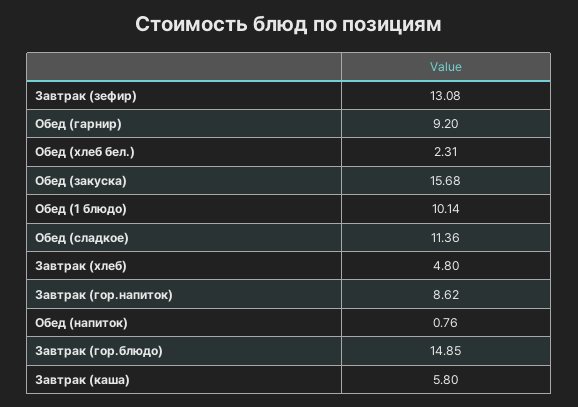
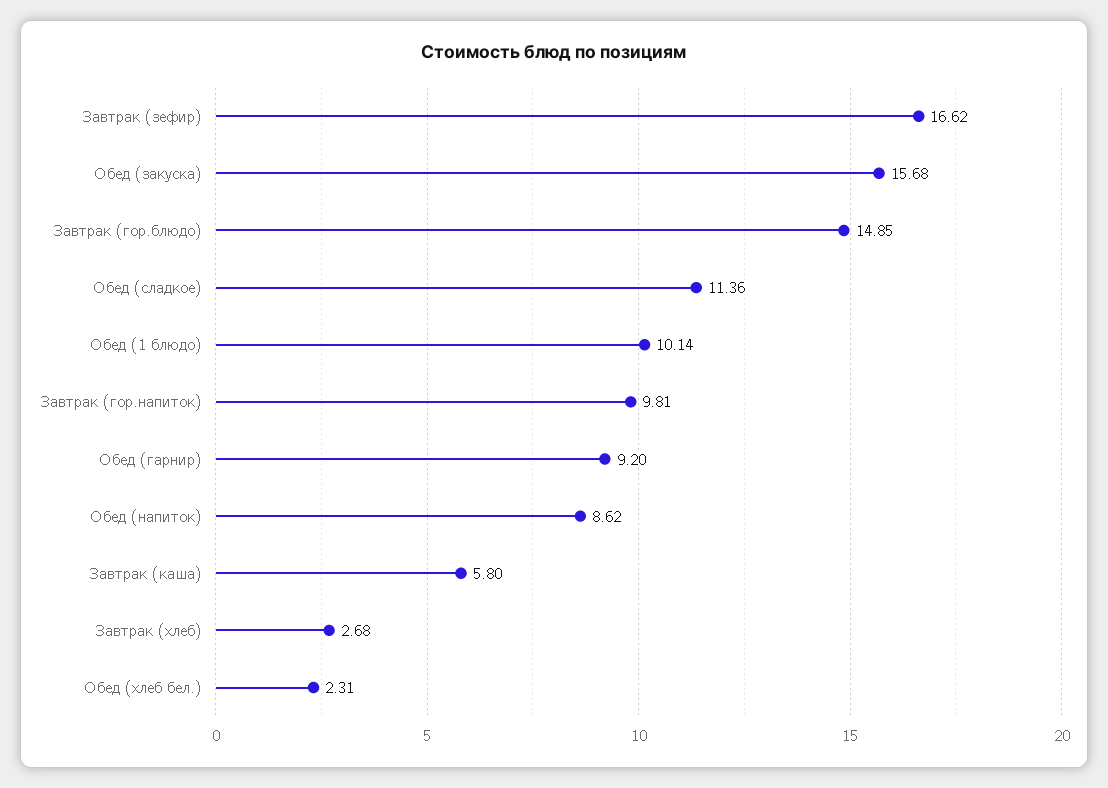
Завтрак (зефир): 13.08 -> 16.62
Завтрак (хлеб): 4.8 -> 2.68
Завтрак (гор.напиток): 8.62 -> 9.81
Обед (напиток): 0.76 -> 8.62

